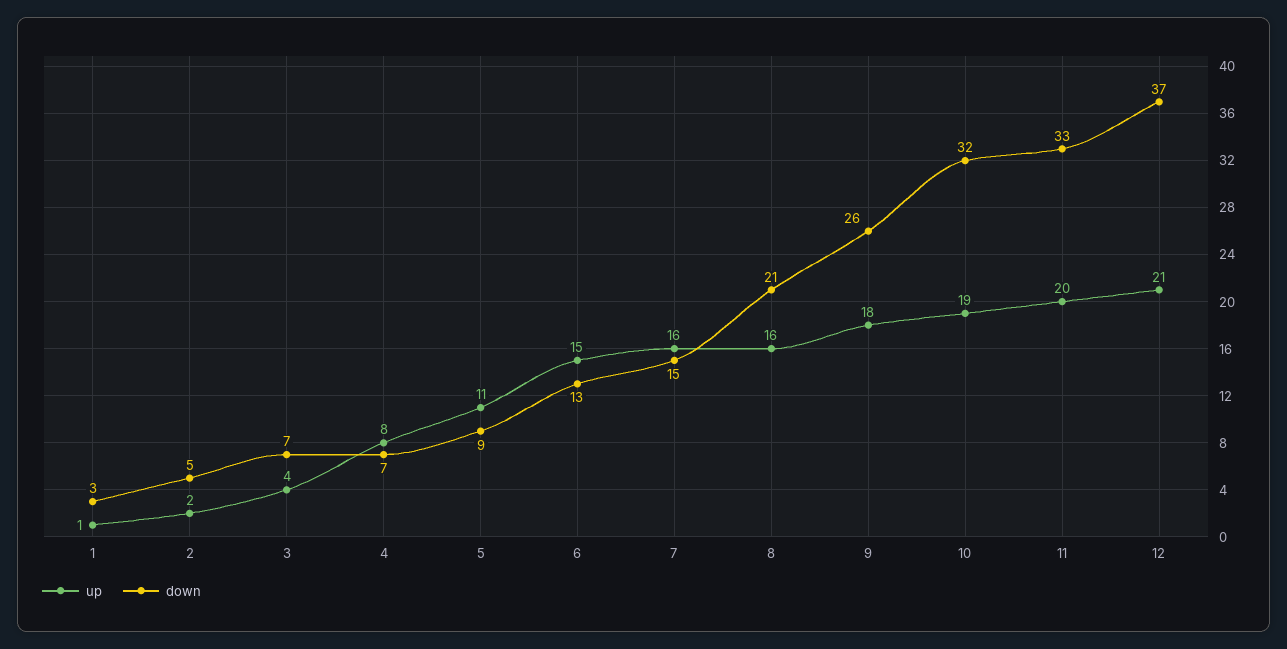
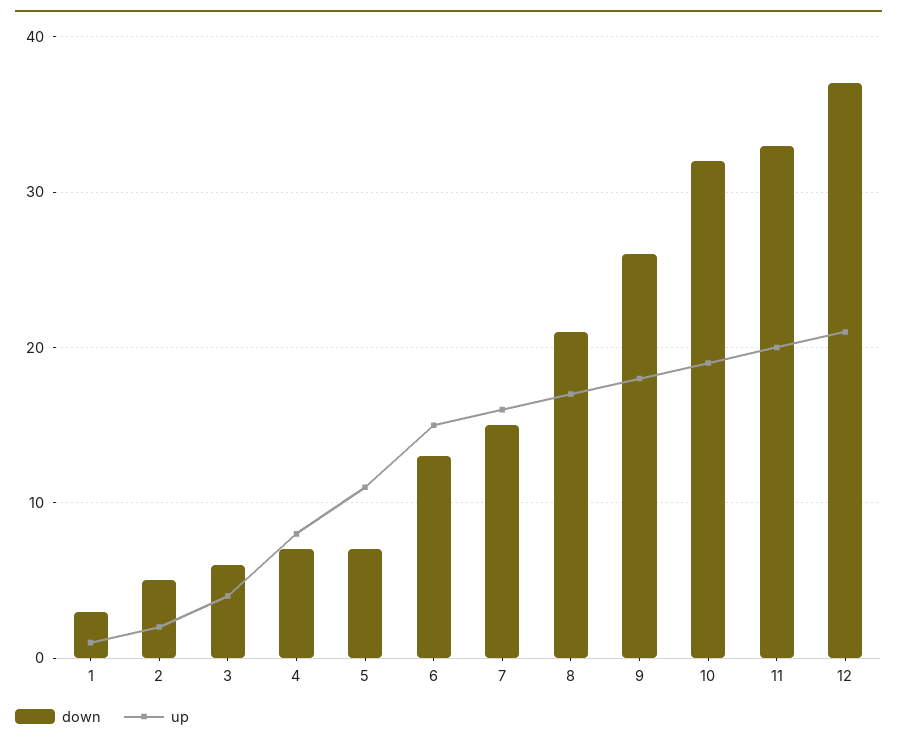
down, 3: 7 -> 6
down, 5: 9 -> 7
up, 8: 16 -> 17

